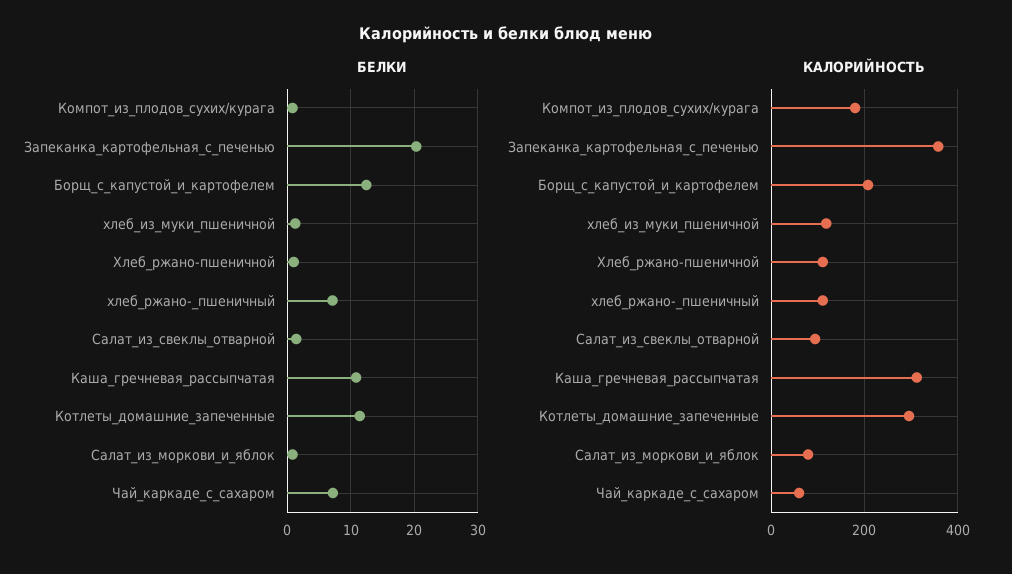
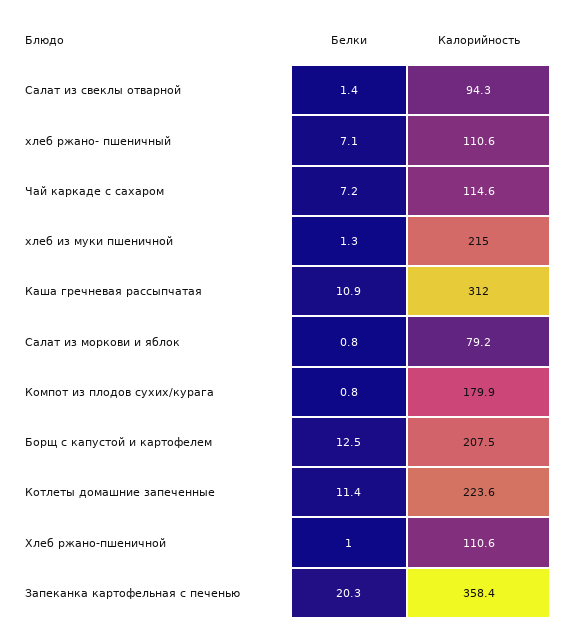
КАЛОРИЙНОСТЬ, хлеб_из_муки_пшеничной: 120 -> 215
КАЛОРИЙНОСТЬ, Котлеты_домашние_запеченные: 300 -> 223.6
КАЛОРИЙНОСТЬ, Чай_каркаде_с_сахаром: 60 -> 114.6

